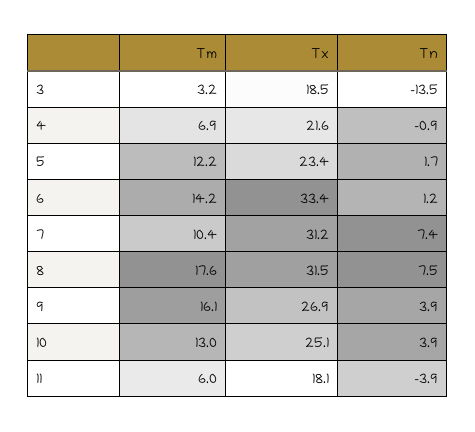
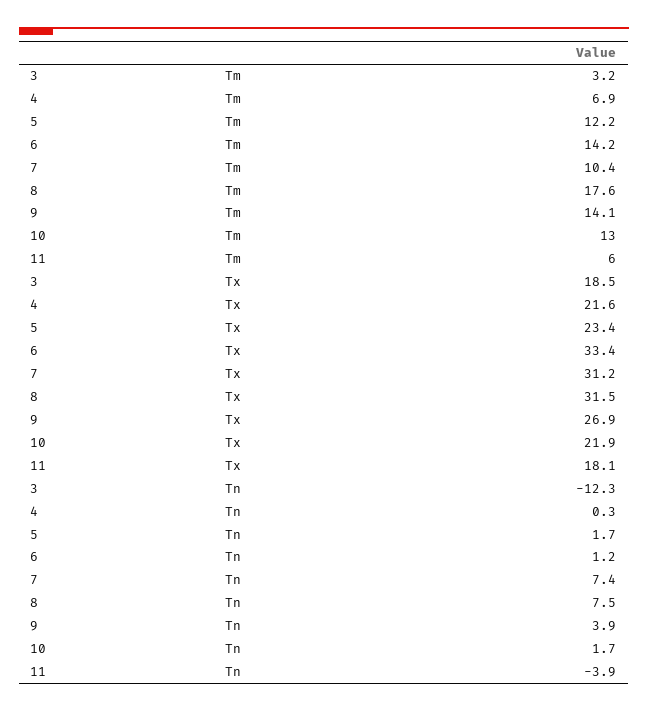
Tn, 3: -13.5 -> -12.3
Tn, 4: -0.9 -> 0.3
Tm, 9: 16.1 -> 14.1
Tx, 10: 25.1 -> 21.9
Tn, 10: 3.9 -> 1.7

